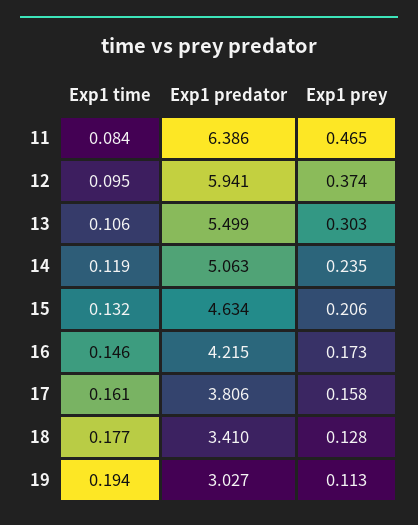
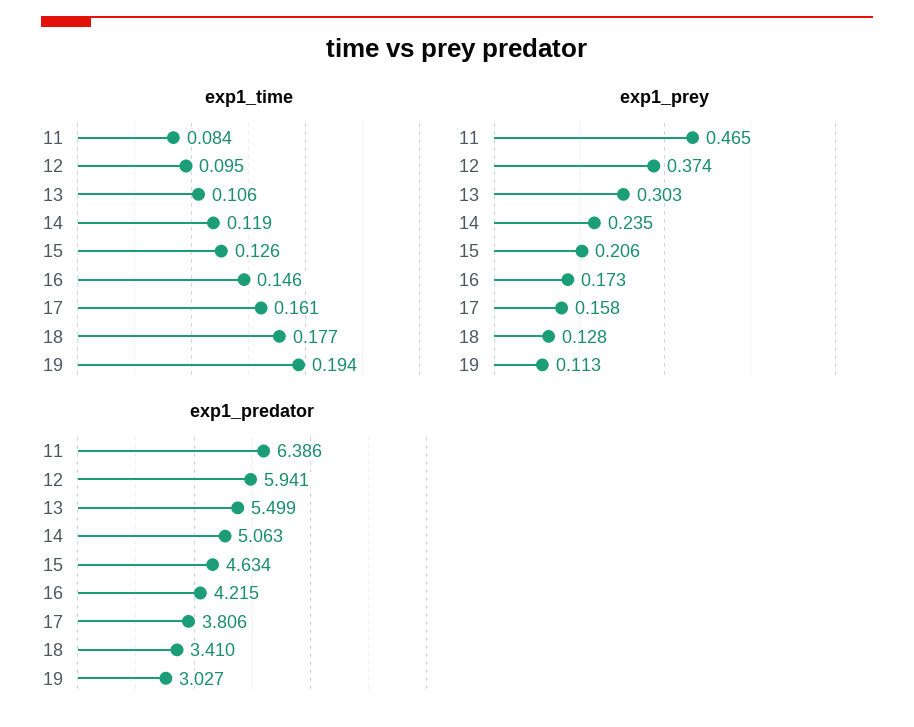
Exp1 time, 15: 0.132 -> 0.126

